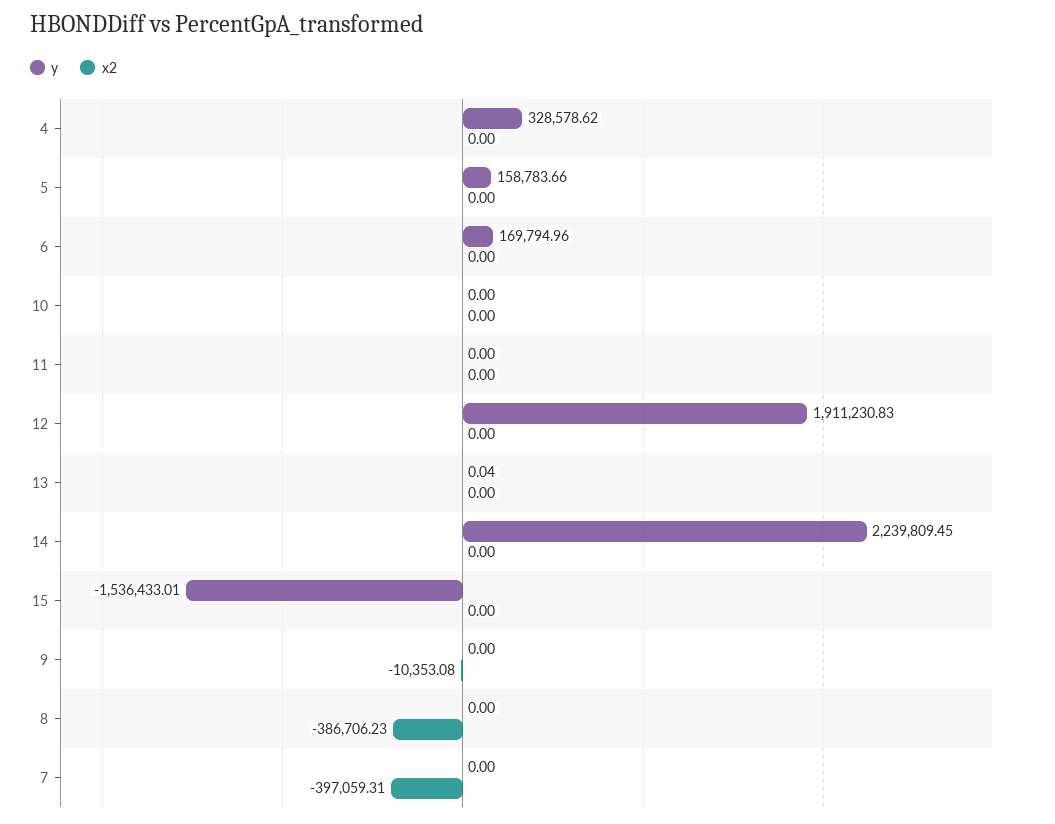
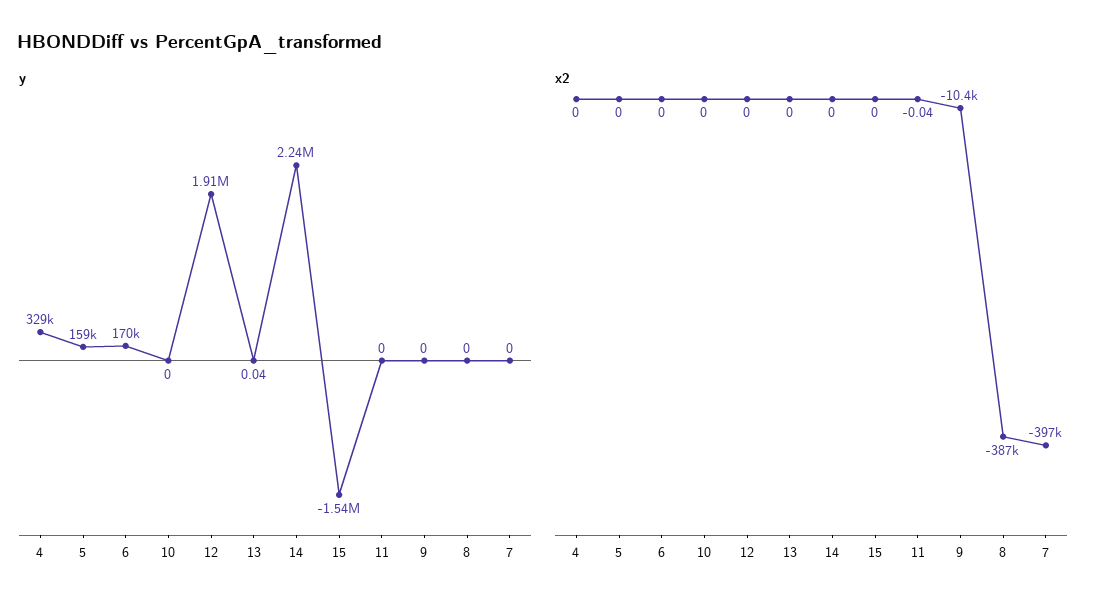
x2, 11: 0 -> -0.04

